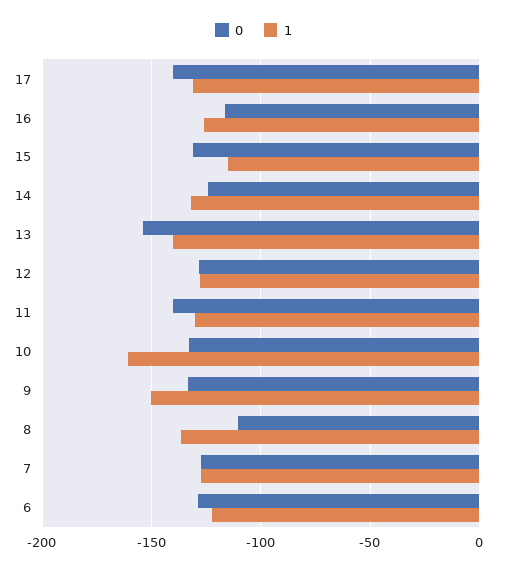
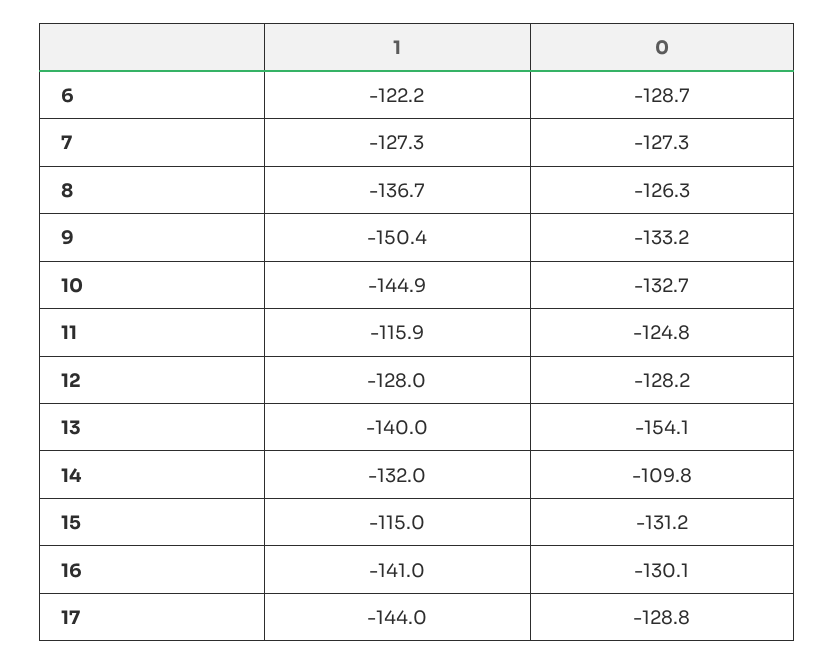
0, 17: -140 -> -128.8
1, 17: -130 -> -144
0, 16: -115 -> -130.1
1, 16: -125 -> -141
0, 14: -125 -> -109.8
0, 11: -140 -> -124.8
1, 11: -130 -> -115.9
1, 10: -160 -> -144.9
0, 8: -110 -> -126.3

